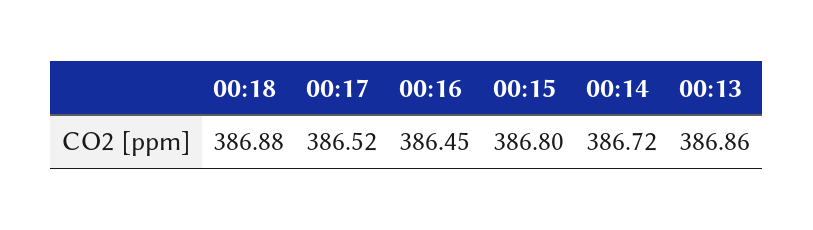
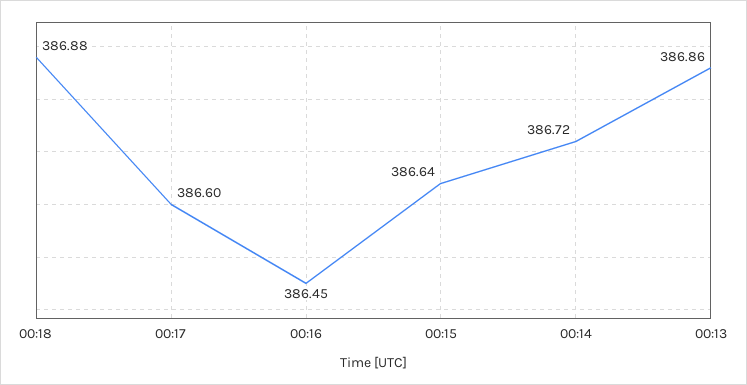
00:17: 386.52 -> 386.6
00:15: 386.8 -> 386.64

